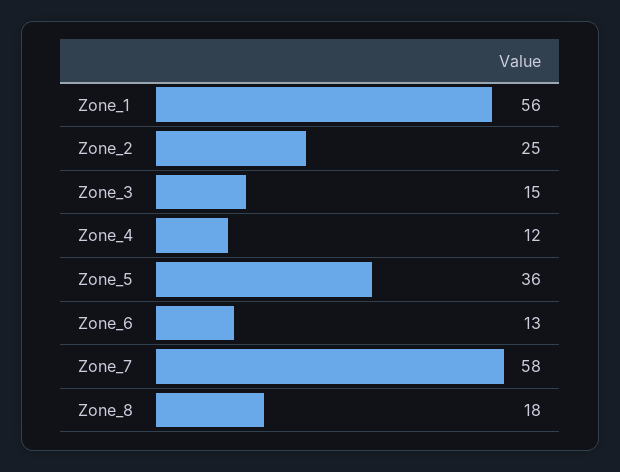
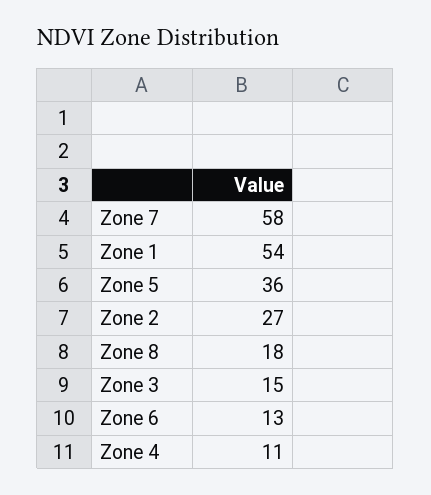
Zone_1: 56 -> 54
Zone_2: 25 -> 27
Zone_4: 12 -> 11

